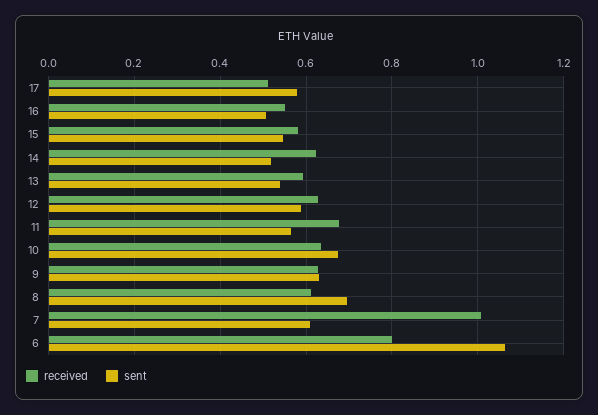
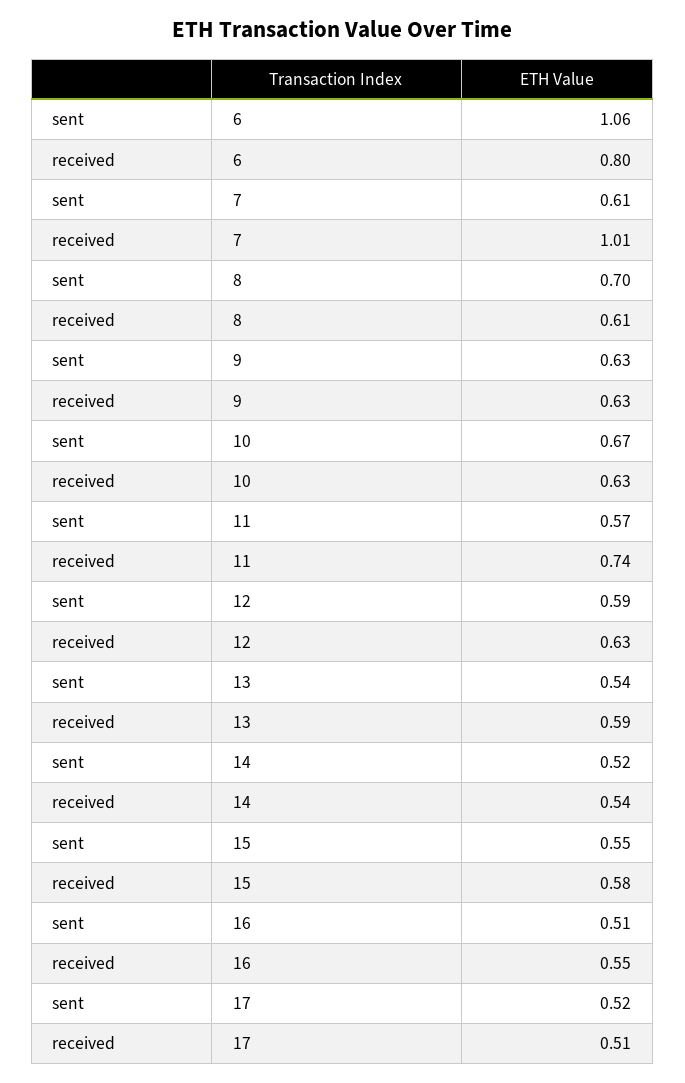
sent, 17: 0.58 -> 0.52
received, 14: 0.62 -> 0.54
received, 11: 0.68 -> 0.74

